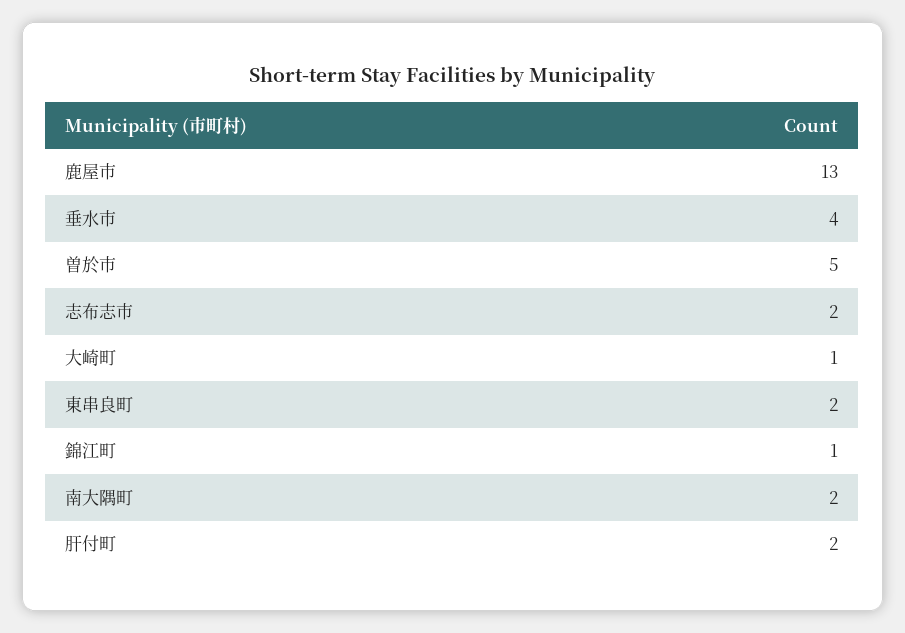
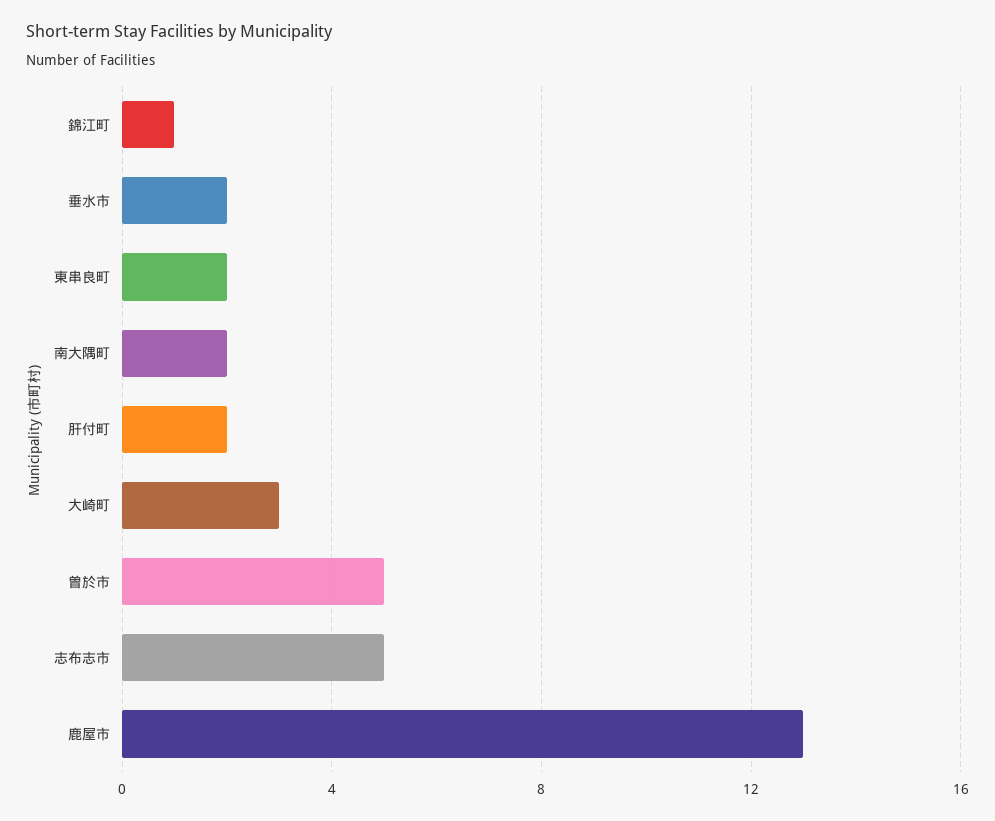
垂水市: 4 -> 2
志布志市: 2 -> 5
大崎町: 1 -> 3

